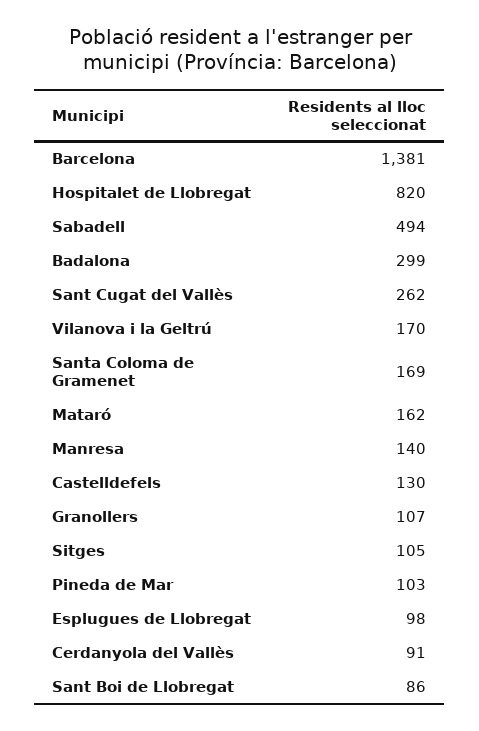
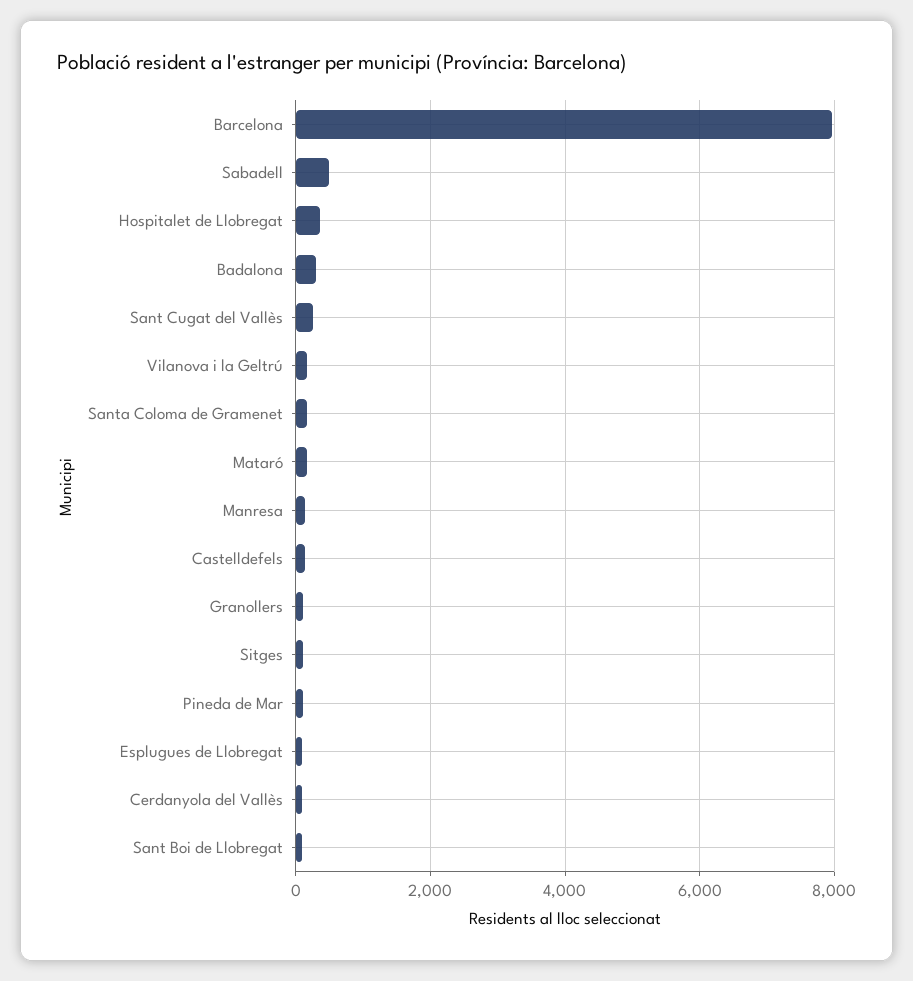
Barcelona: 1381 -> 8000
Hospitalet de Llobregat: 820 -> 400

